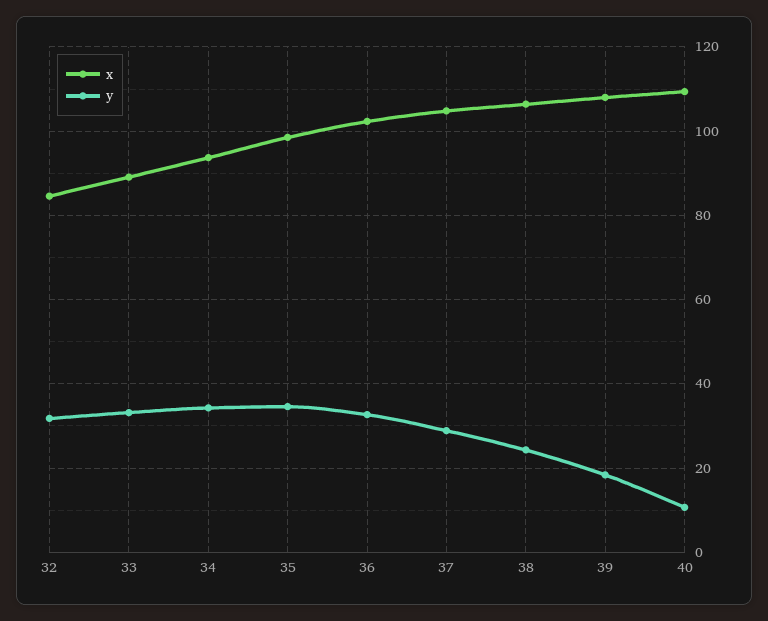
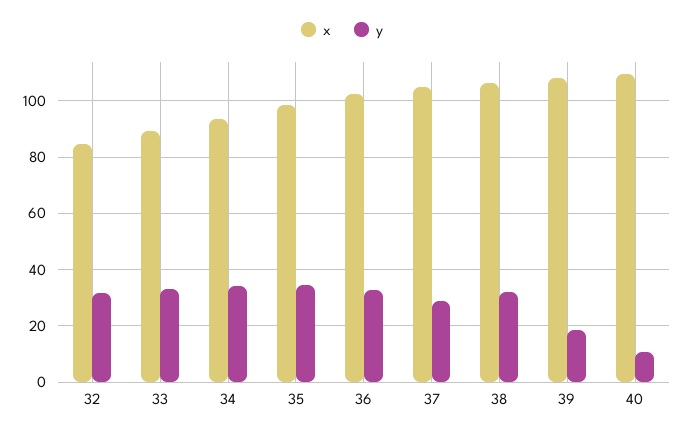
y, 38: 24 -> 32.5

